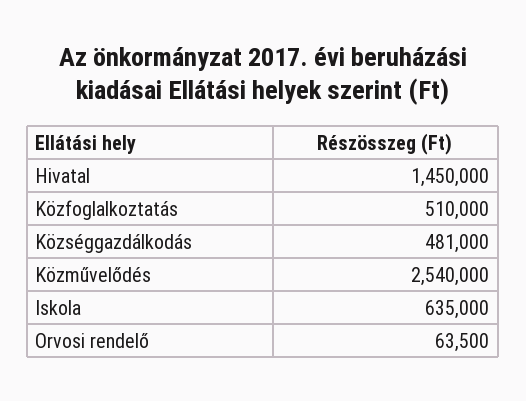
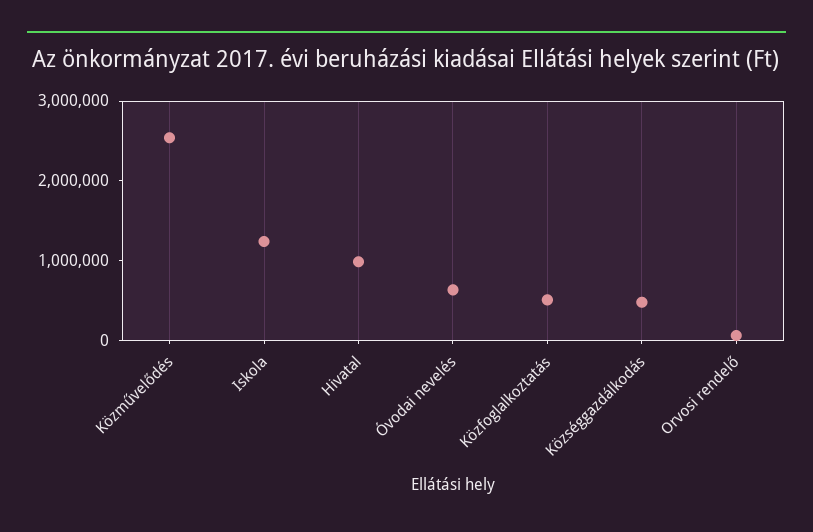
Hivatal: 1450000 -> 1000000
Iskola: 635000 -> 1200000
Óvodai nevelés: none -> 600000

